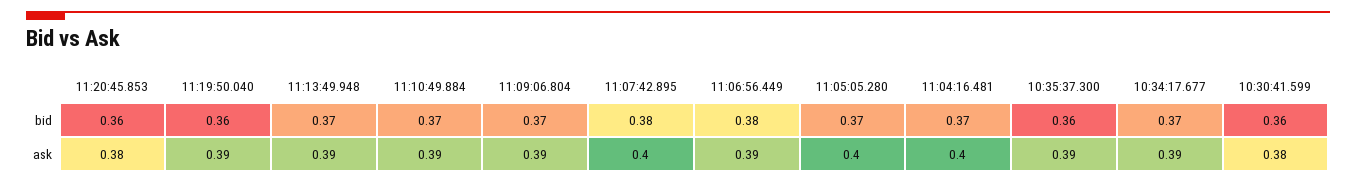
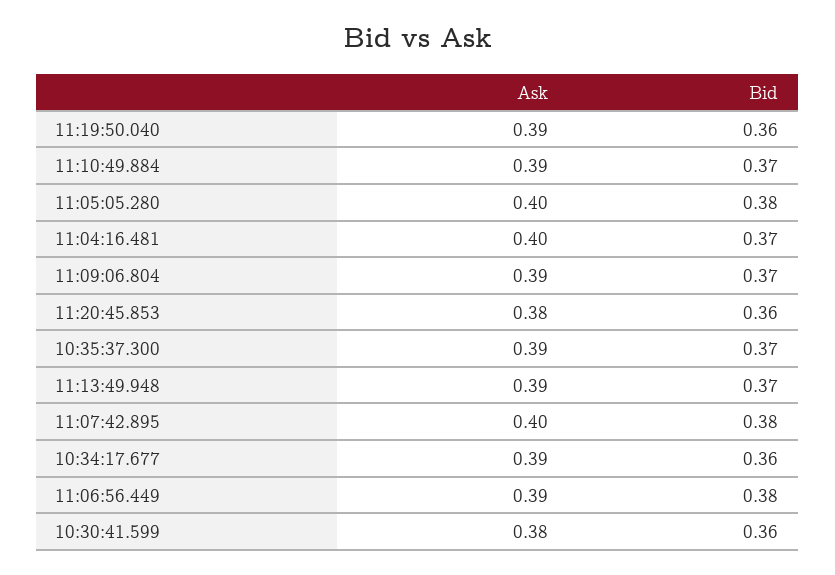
11:05:05.280, bid: 0.37 -> 0.38
10:35:37.300, bid: 0.36 -> 0.37
10:34:17.677, bid: 0.37 -> 0.36

